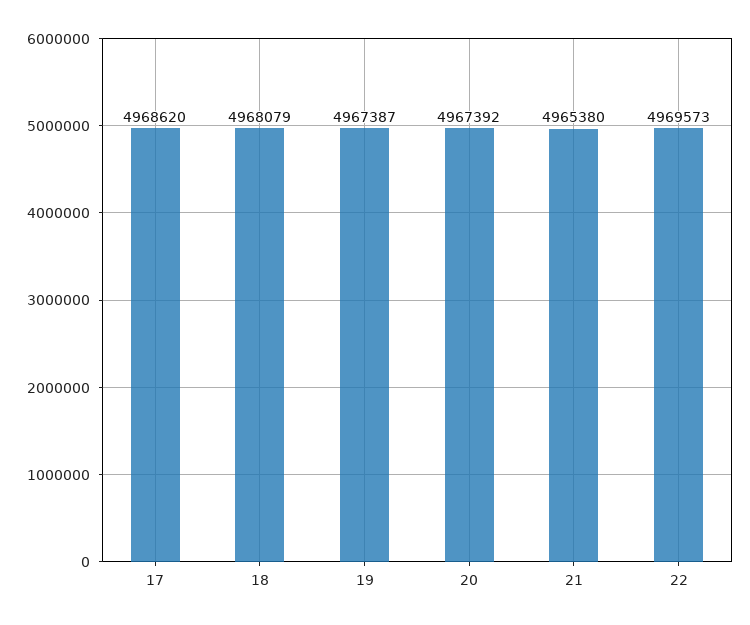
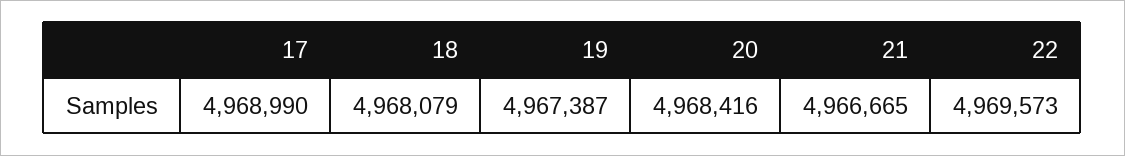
17: 4968620 -> 4968990
20: 4967392 -> 4968416
21: 4965380 -> 4966665

